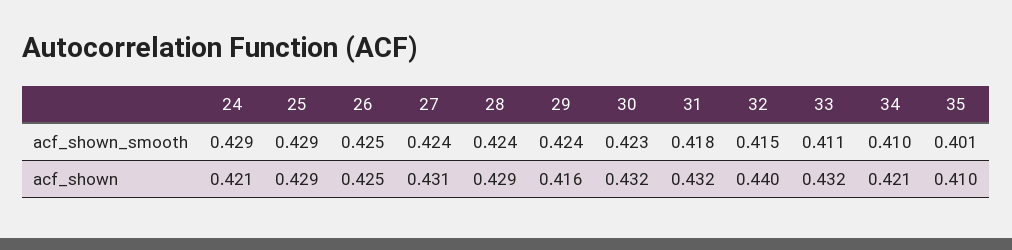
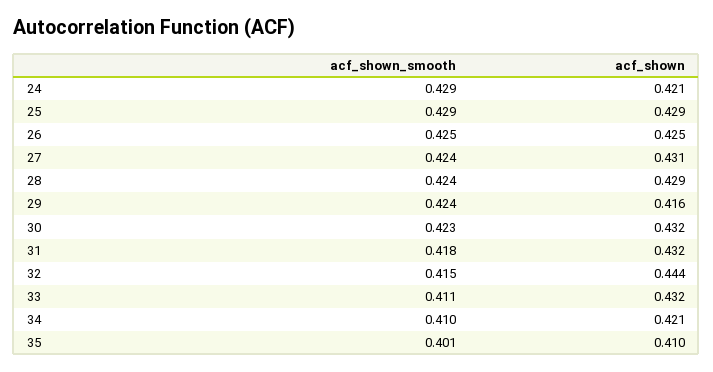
32, acf_shown: 0.44 -> 0.444

